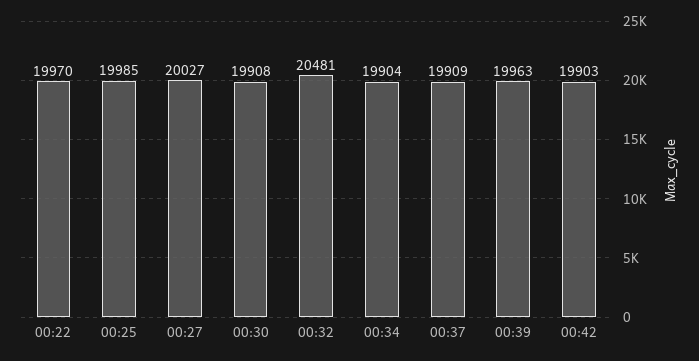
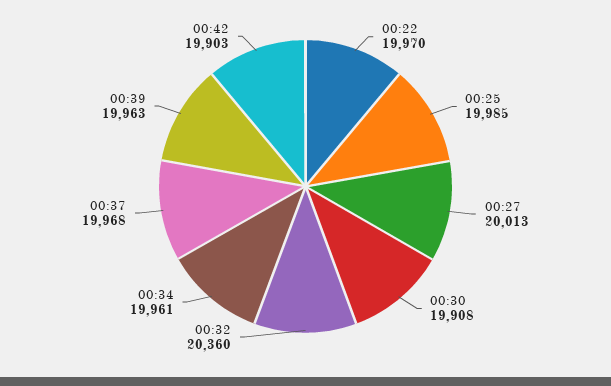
00:27: 20027 -> 20013
00:32: 20481 -> 20360
00:34: 19904 -> 19961
00:37: 19909 -> 19968

